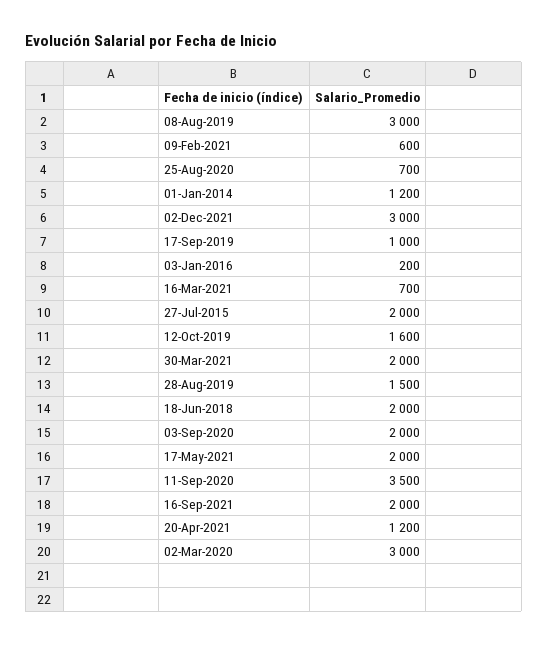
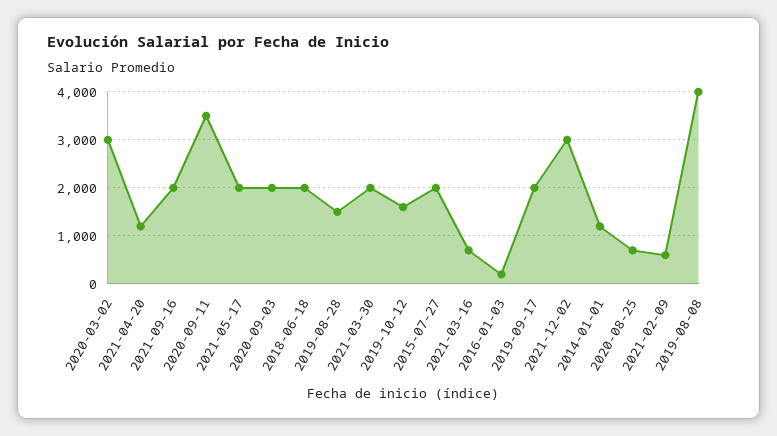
08-Aug-2019: 3000 -> 4000
17-Sep-2019: 1000 -> 2000

